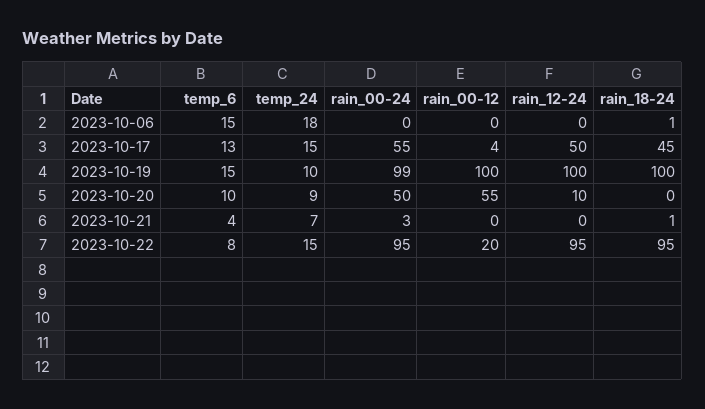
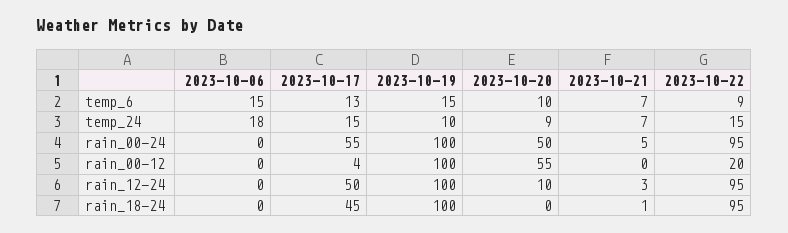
rain_18-24, 2023-10-06: 1 -> 0
rain_00-24, 2023-10-19: 99 -> 100
temp_6, 2023-10-21: 4 -> 7
rain_00-24, 2023-10-21: 3 -> 5
rain_12-24, 2023-10-21: 0 -> 3
temp_6, 2023-10-22: 8 -> 9

